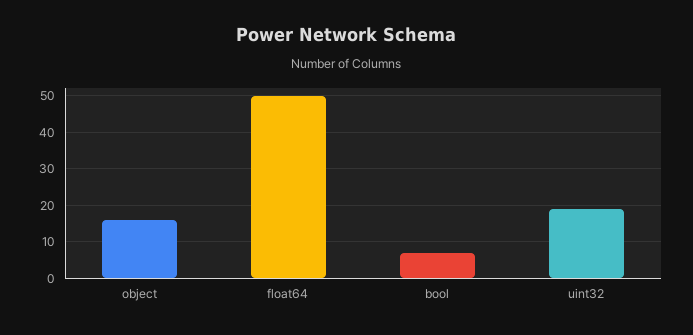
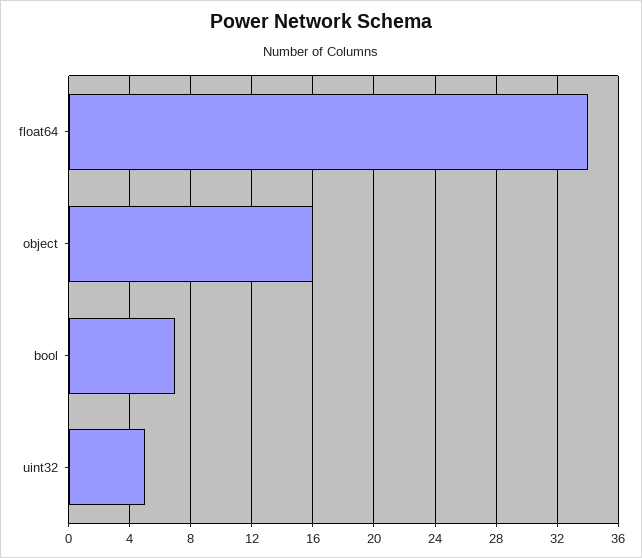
float64: 50 -> 34
uint32: 20 -> 5

